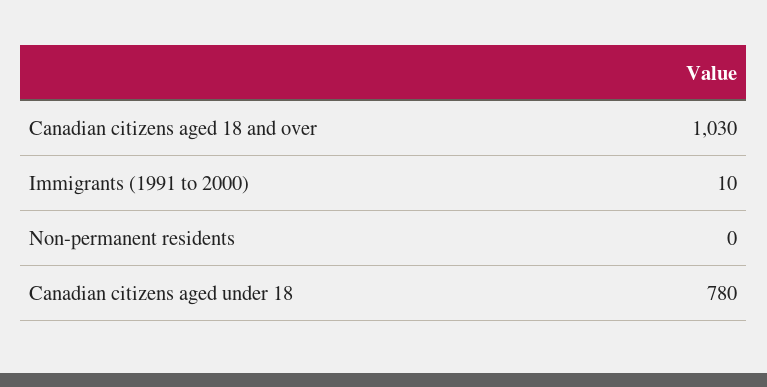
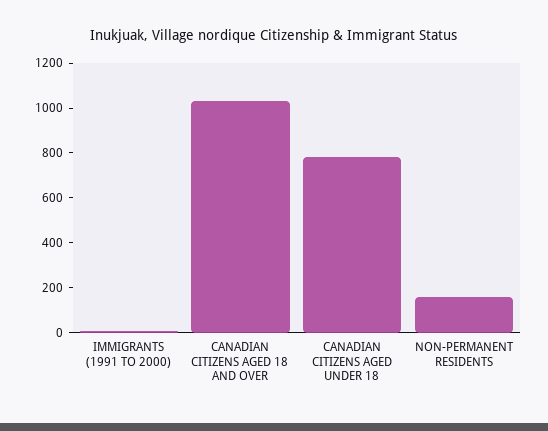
Non-permanent residents: 0 -> 150

